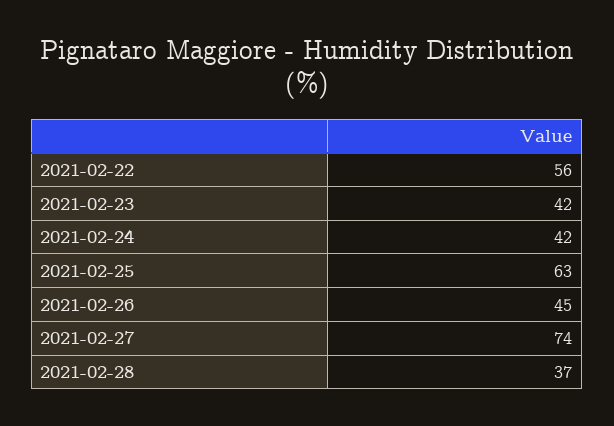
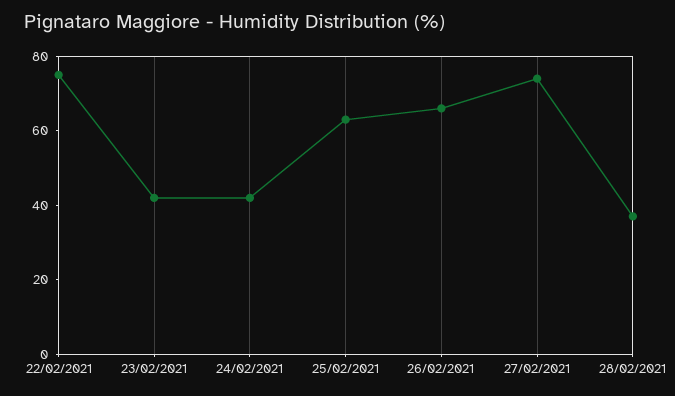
2021-02-22: 56 -> 75
2021-02-26: 45 -> 65

